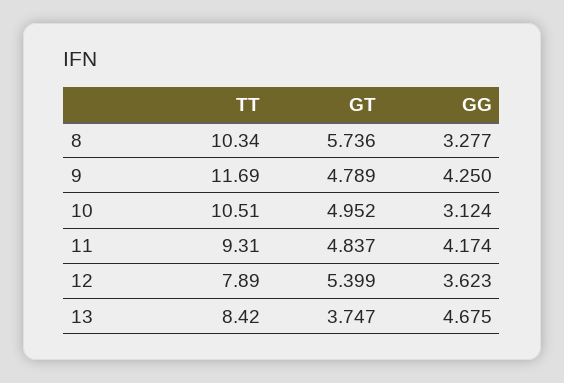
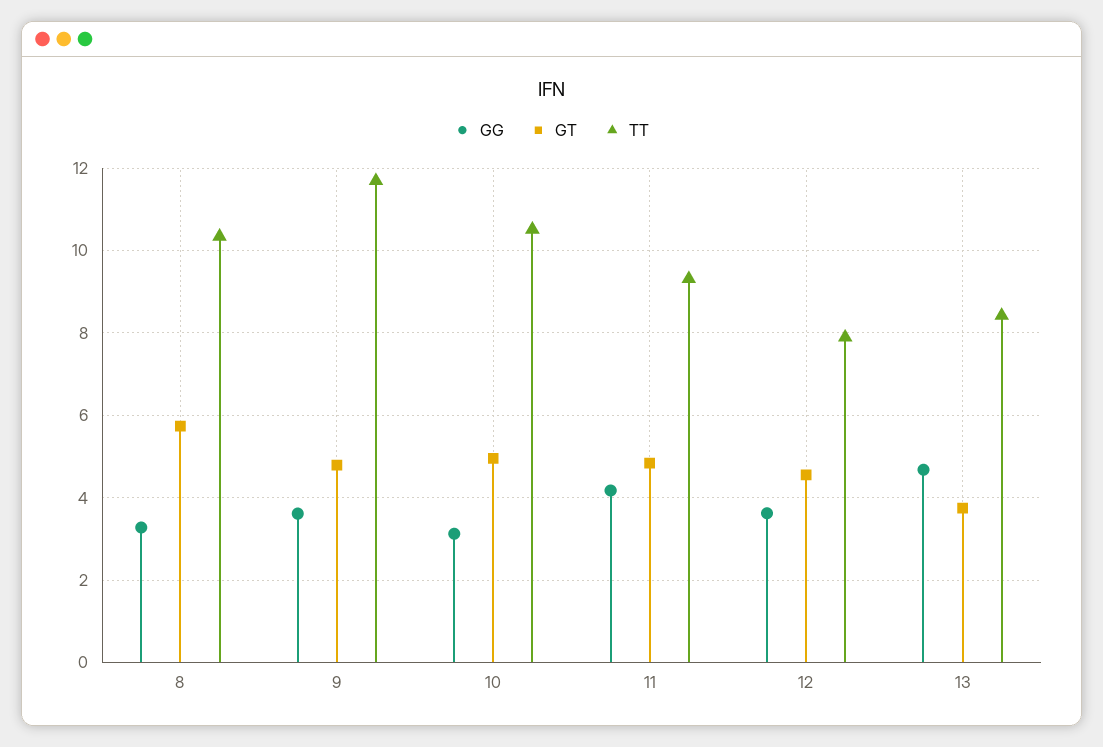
GG, 9: 4.25 -> 3.6
GT, 12: 5.399 -> 4.6

